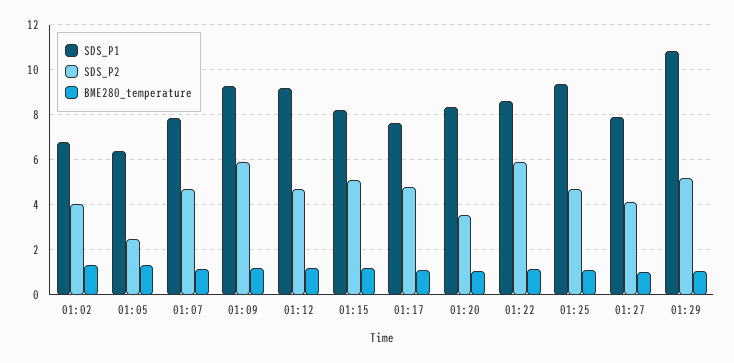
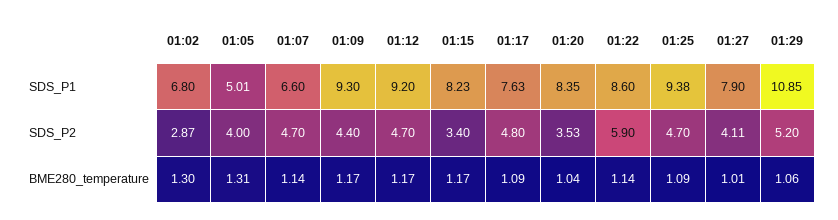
SDS_P2, 01:02: 4 -> 2.87
SDS_P1, 01:05: 6.5 -> 5.01
SDS_P2, 01:05: 2.5 -> 4
SDS_P1, 01:07: 8 -> 6.6
SDS_P2, 01:09: 6 -> 4.4
SDS_P2, 01:15: 5 -> 3.4

